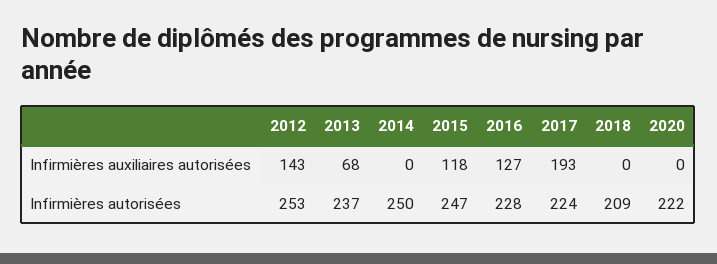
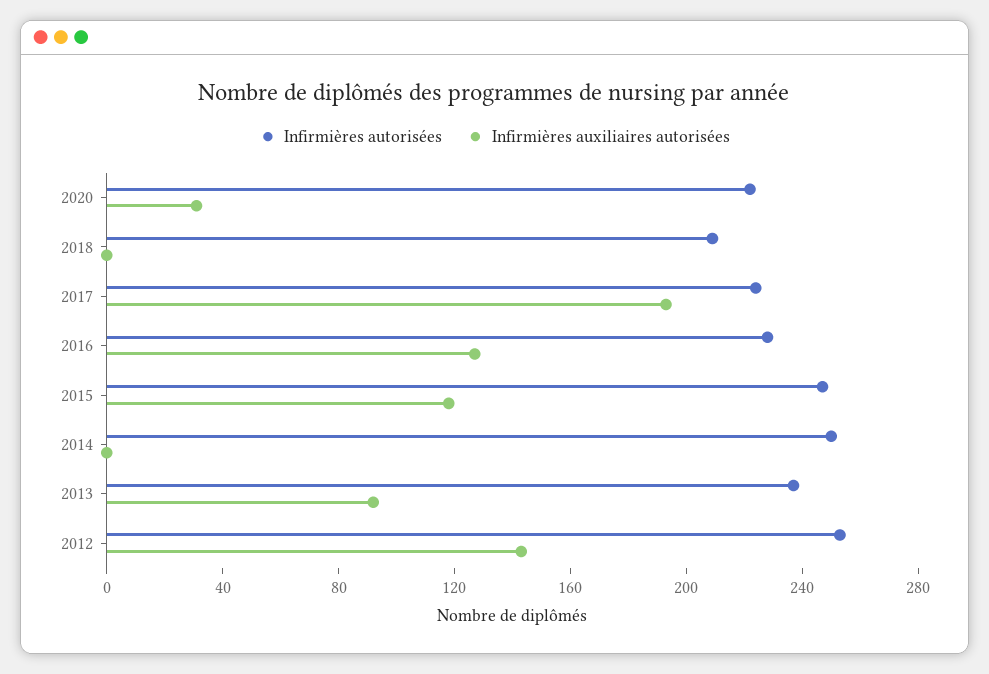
Infirmières auxiliaires autorisées, 2013: 68 -> 90
Infirmières auxiliaires autorisées, 2020: 0 -> 30

